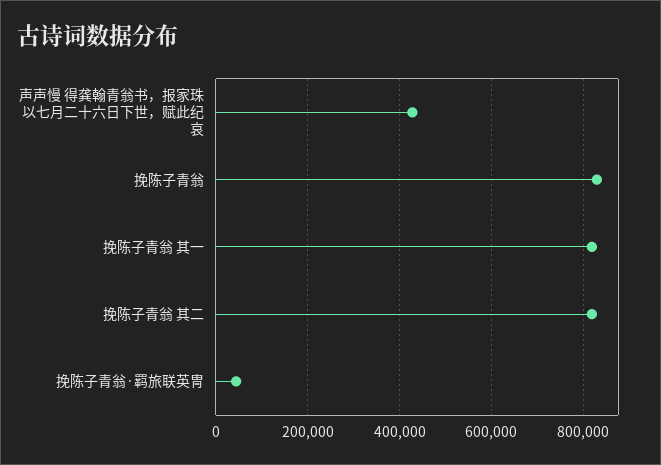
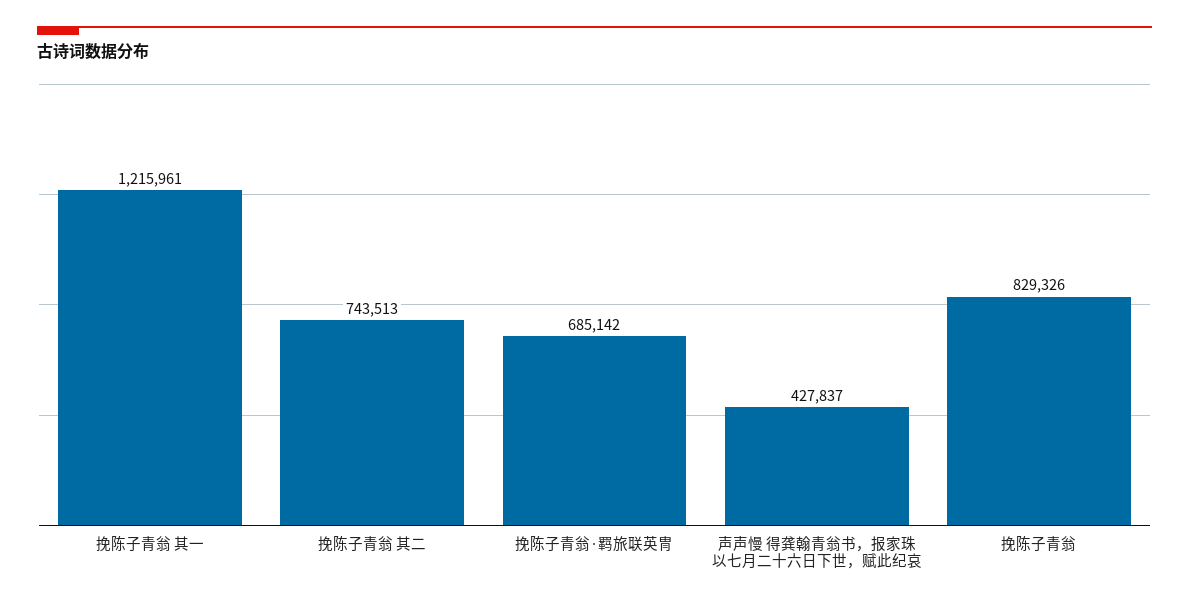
挽陈子青翁 其一: 820000 -> 1215961
挽陈子青翁 其二: 820000 -> 743513
挽陈子青翁·羁旅联英冑: 40000 -> 685142

